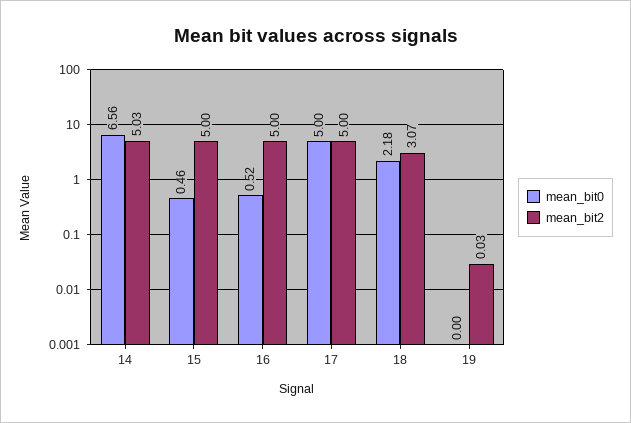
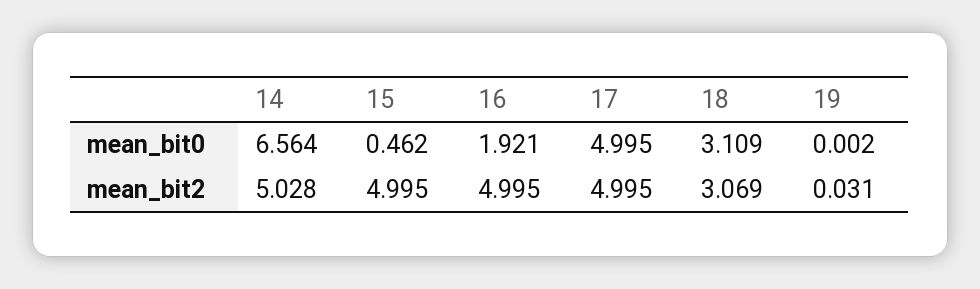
mean_bit0, 16: 0.52 -> 1.921
mean_bit0, 18: 2.18 -> 3.109

